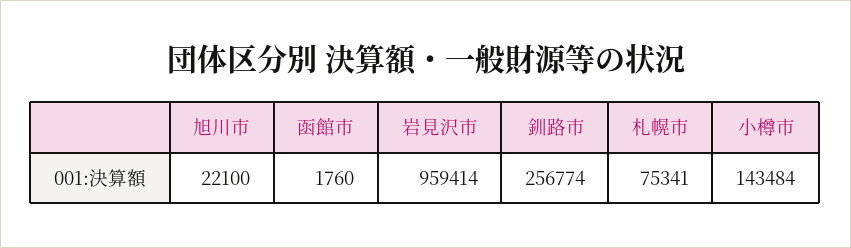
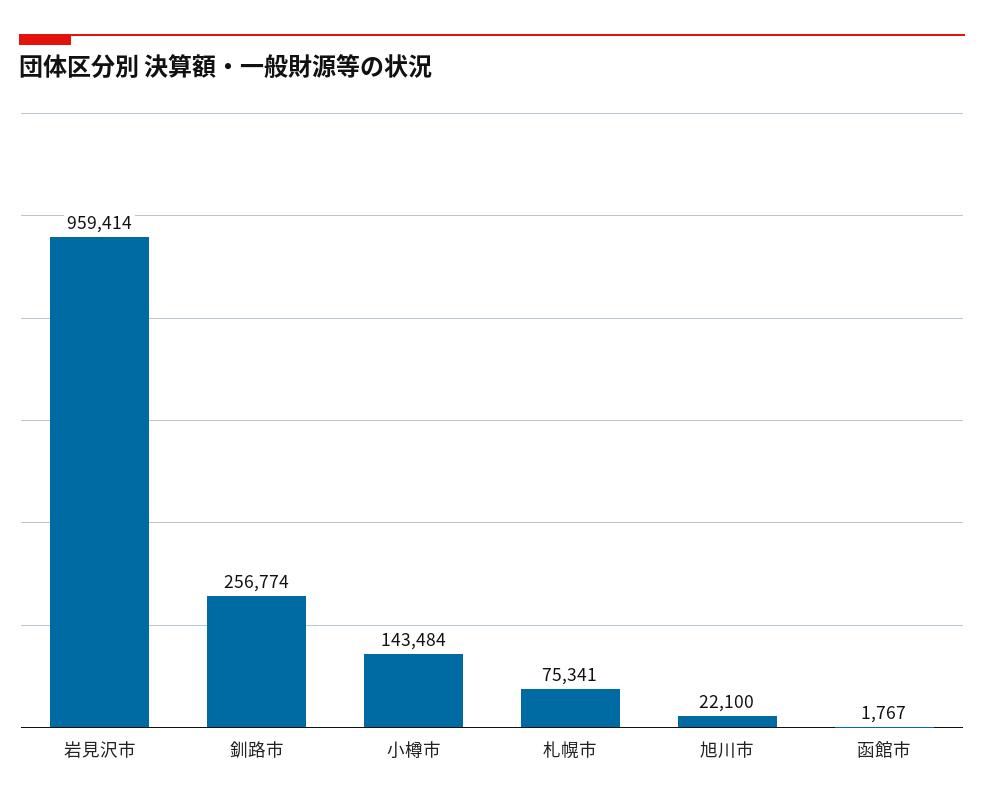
函館市: 1760 -> 1767

